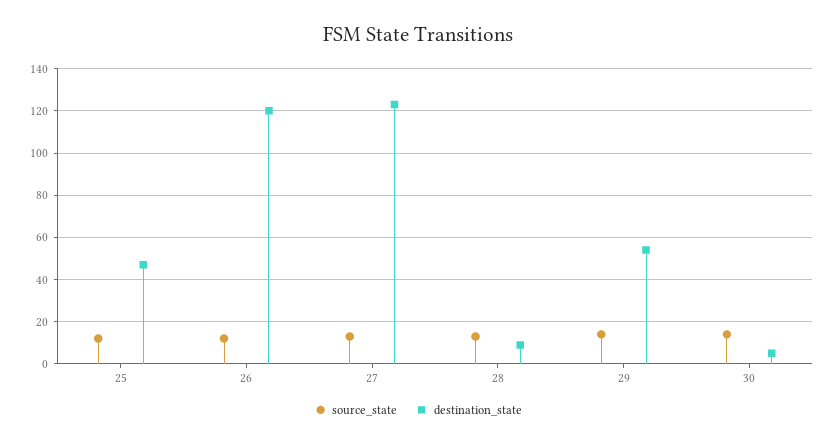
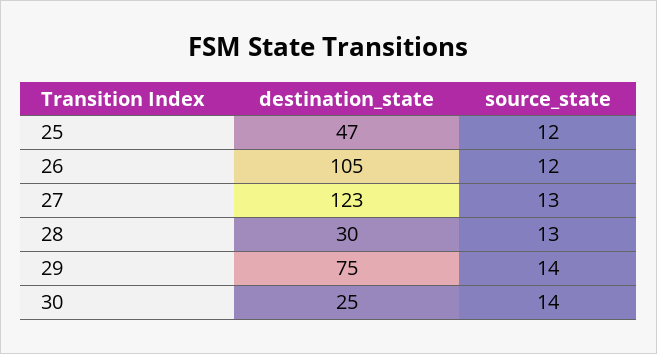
destination_state, 26: 120 -> 105
destination_state, 28: 10 -> 30
destination_state, 29: 55 -> 75
destination_state, 30: 5 -> 25

